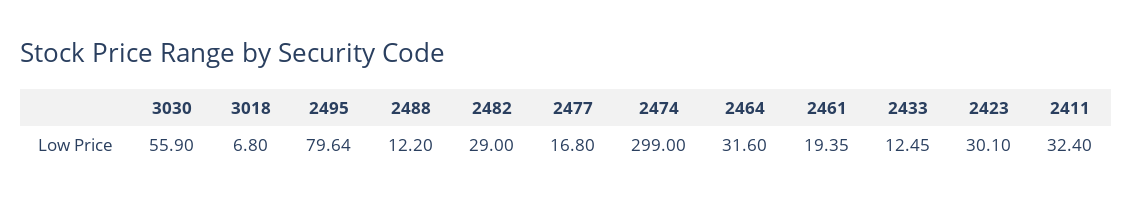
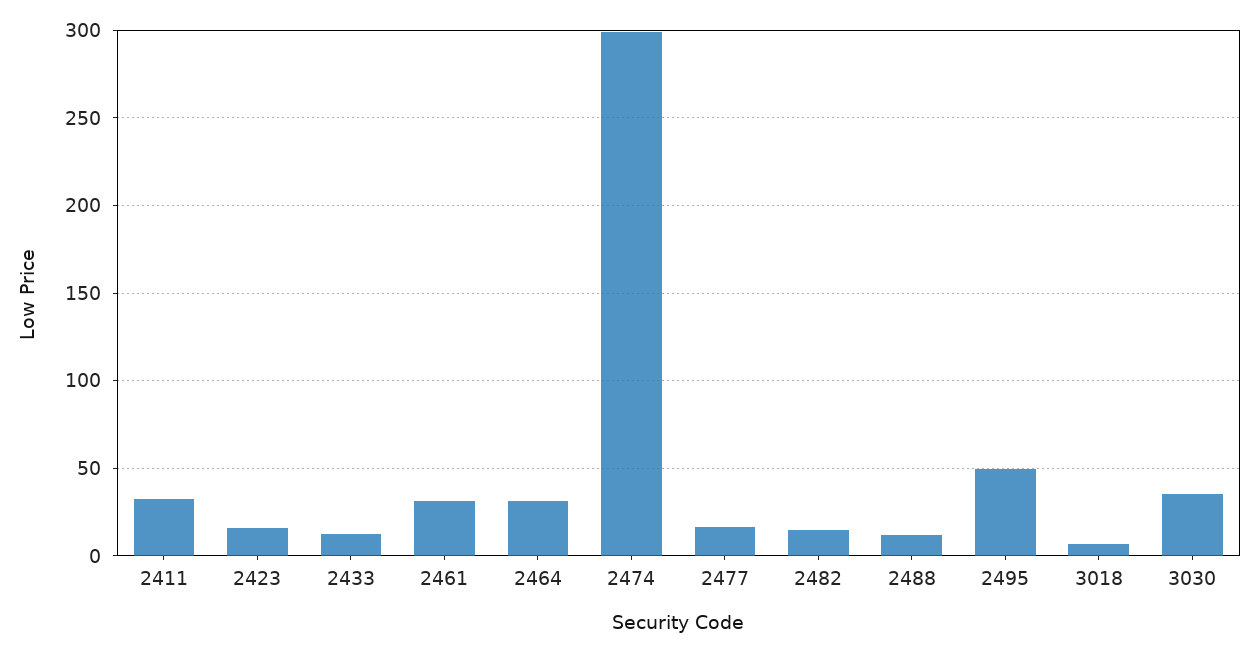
3030: 55.9 -> 35
2495: 79.64 -> 50
2482: 29 -> 15
2461: 19.35 -> 30
2423: 30.1 -> 15

